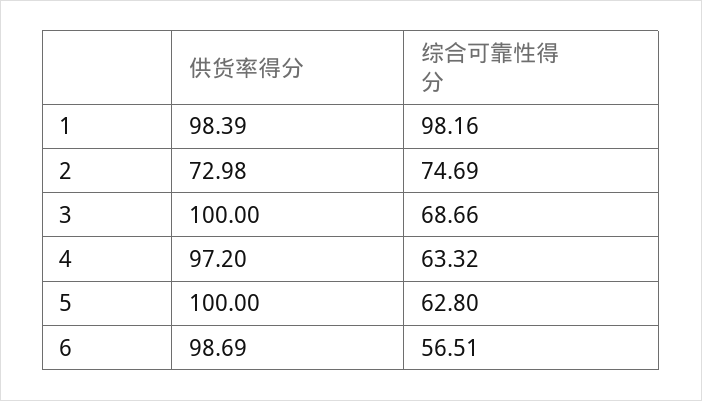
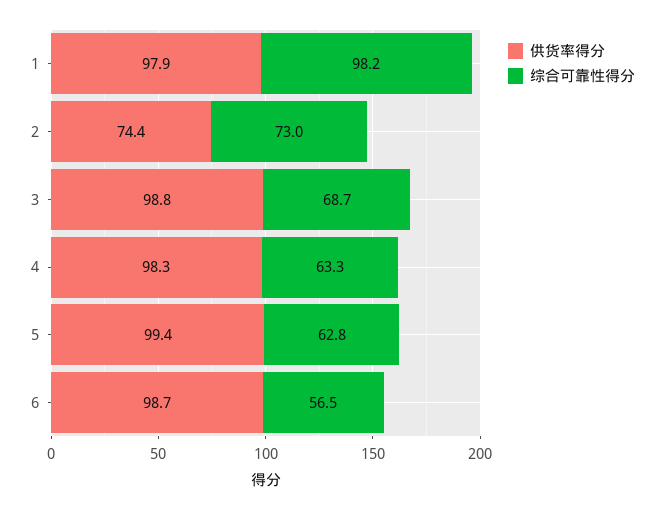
供货率得分, 1: 98.39 -> 97.9
供货率得分, 2: 72.98 -> 74.4
综合可靠性得分, 2: 74.69 -> 73
供货率得分, 3: 100 -> 98.8
供货率得分, 4: 97.2 -> 98.3
供货率得分, 5: 100 -> 99.4

